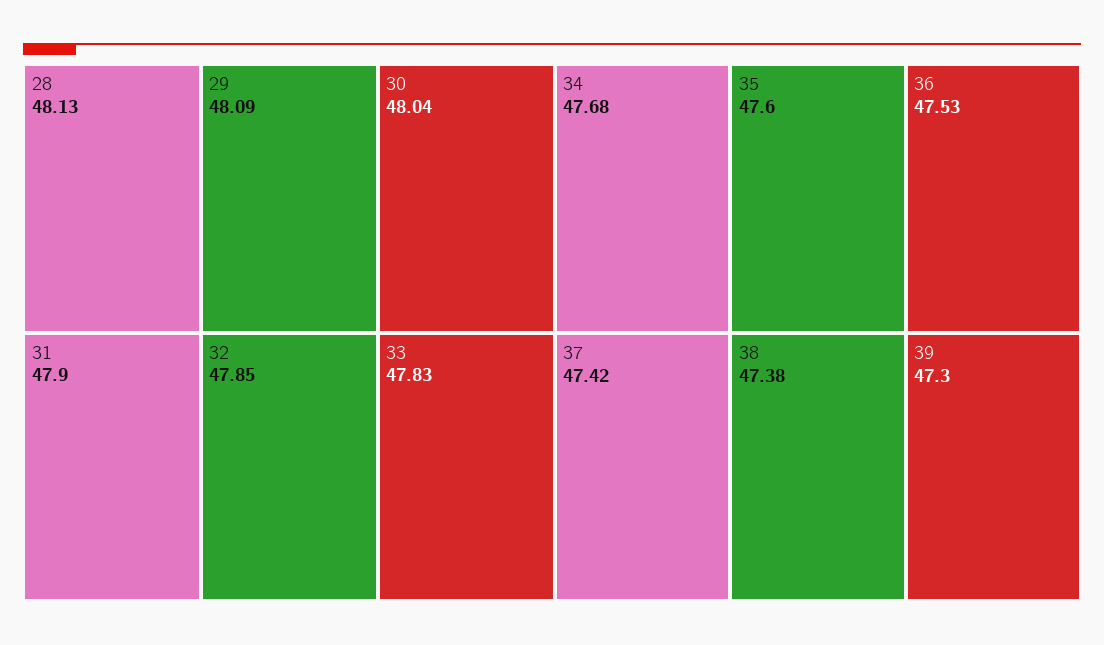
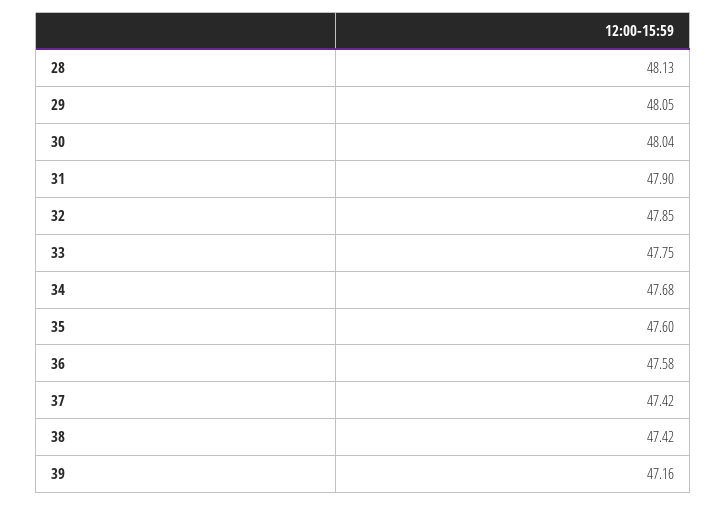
29: 48.09 -> 48.05
33: 47.83 -> 47.75
36: 47.53 -> 47.58
38: 47.38 -> 47.42
39: 47.3 -> 47.16

